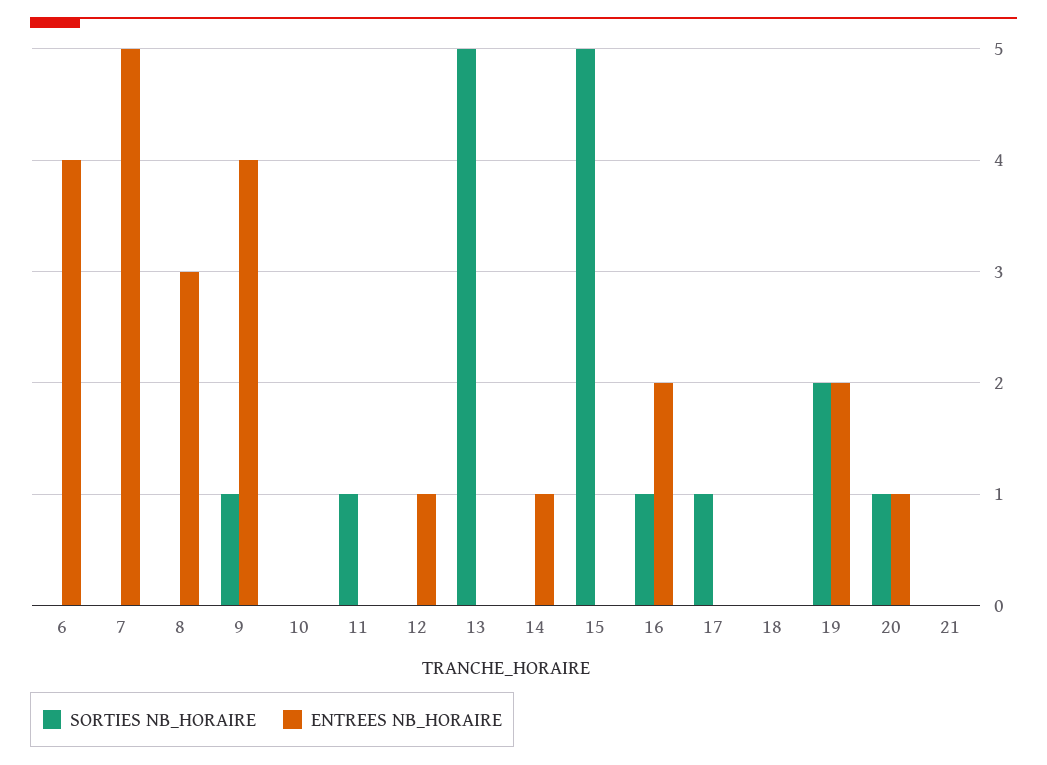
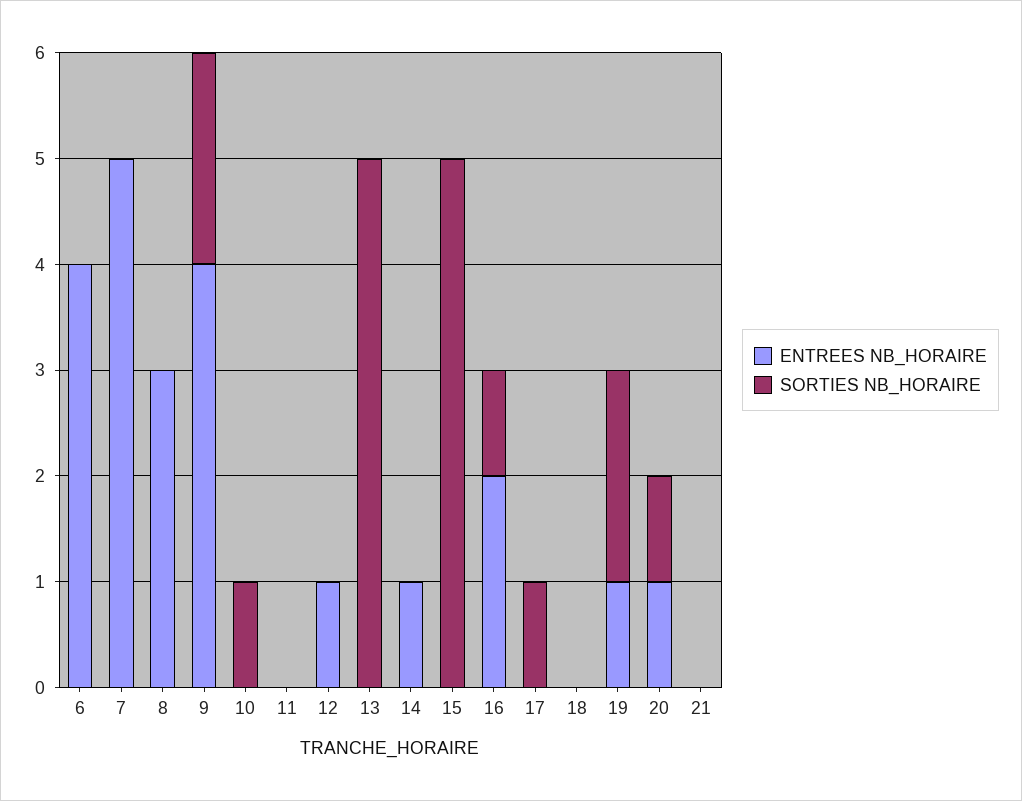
SORTIES NB_HORAIRE, 9: 1 -> 2
SORTIES NB_HORAIRE, 10: 0 -> 1
SORTIES NB_HORAIRE, 11: 1 -> 0
ENTREES NB_HORAIRE, 19: 2 -> 1

